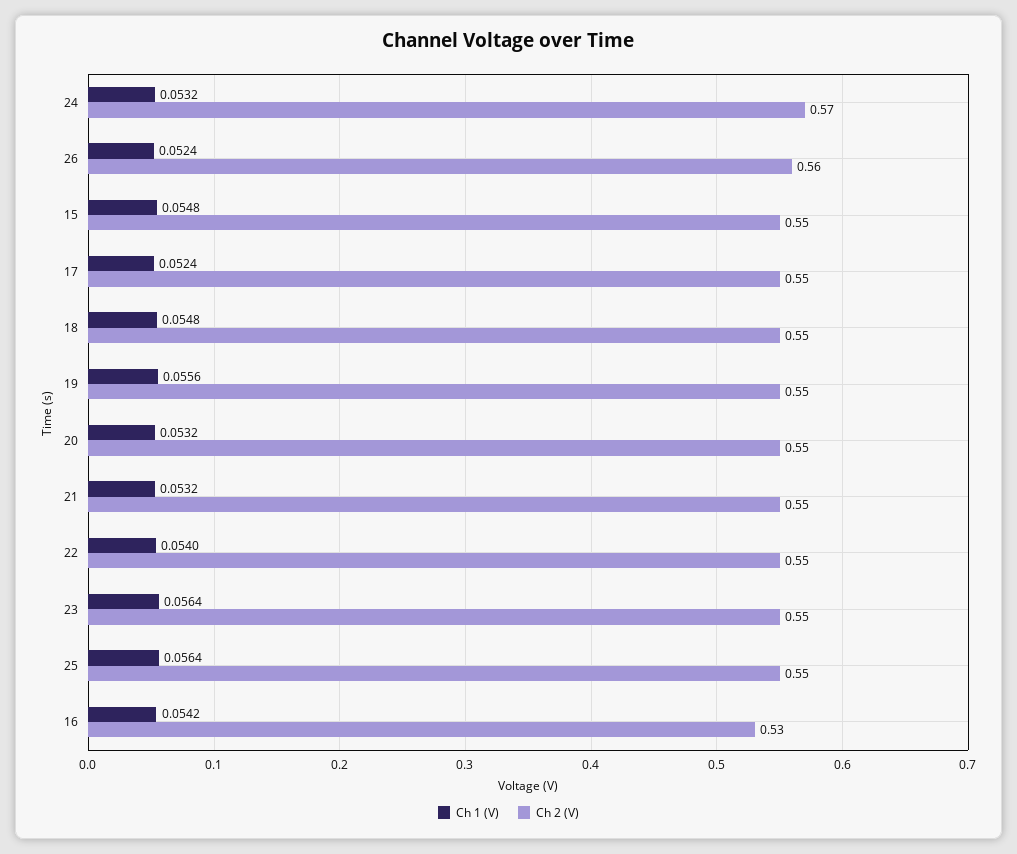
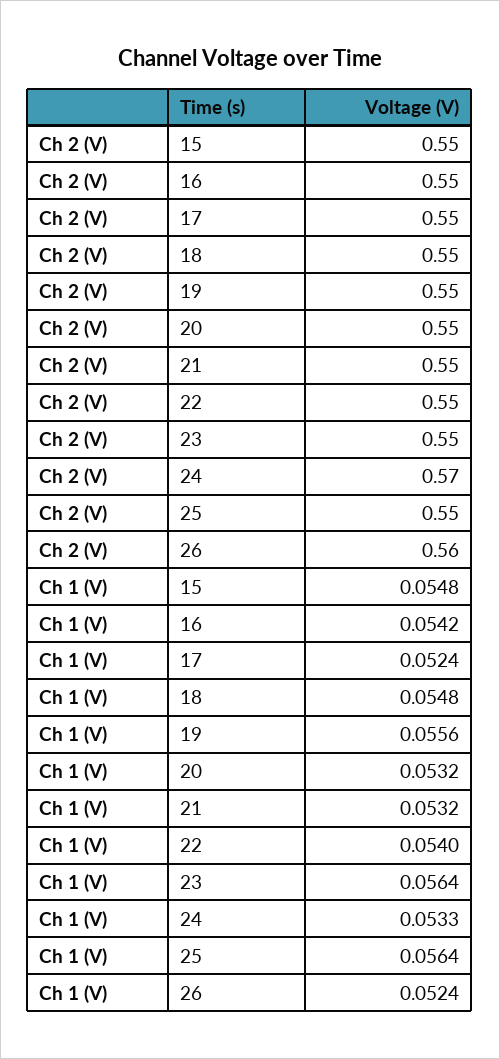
Ch 1 (V), 24: 0.0532 -> 0.0533
Ch 2 (V), 16: 0.53 -> 0.55

